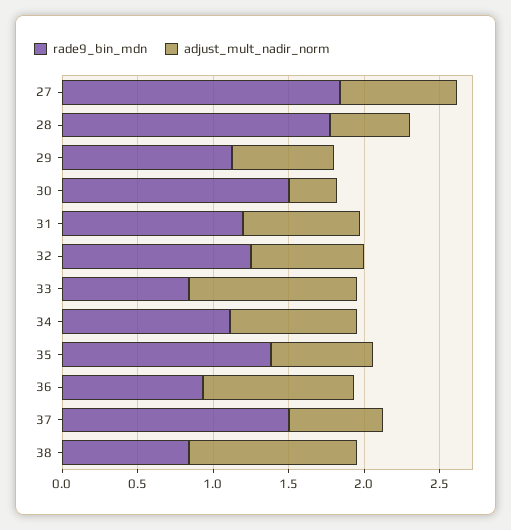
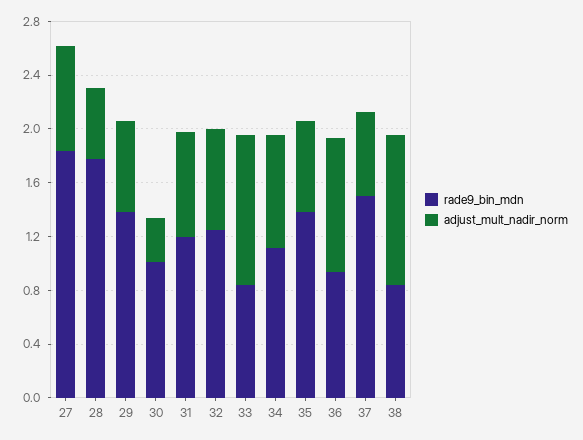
rade9_bin_mdn, 29: 1.1 -> 1.4
rade9_bin_mdn, 30: 1.5 -> 1

